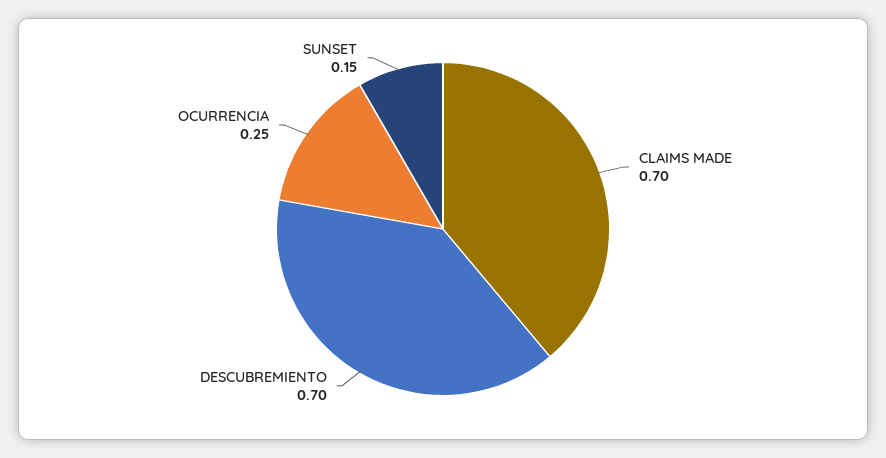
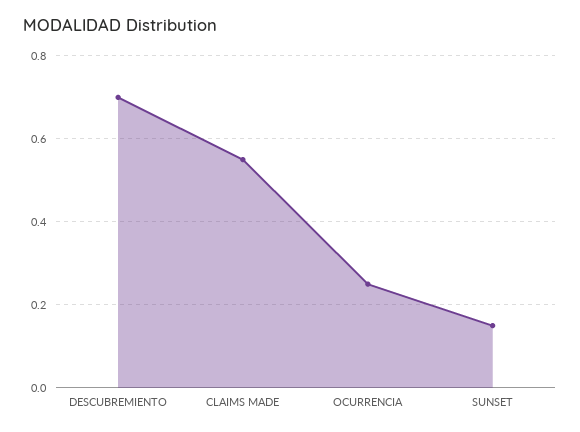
CLAIMS MADE: 0.7 -> 0.55

